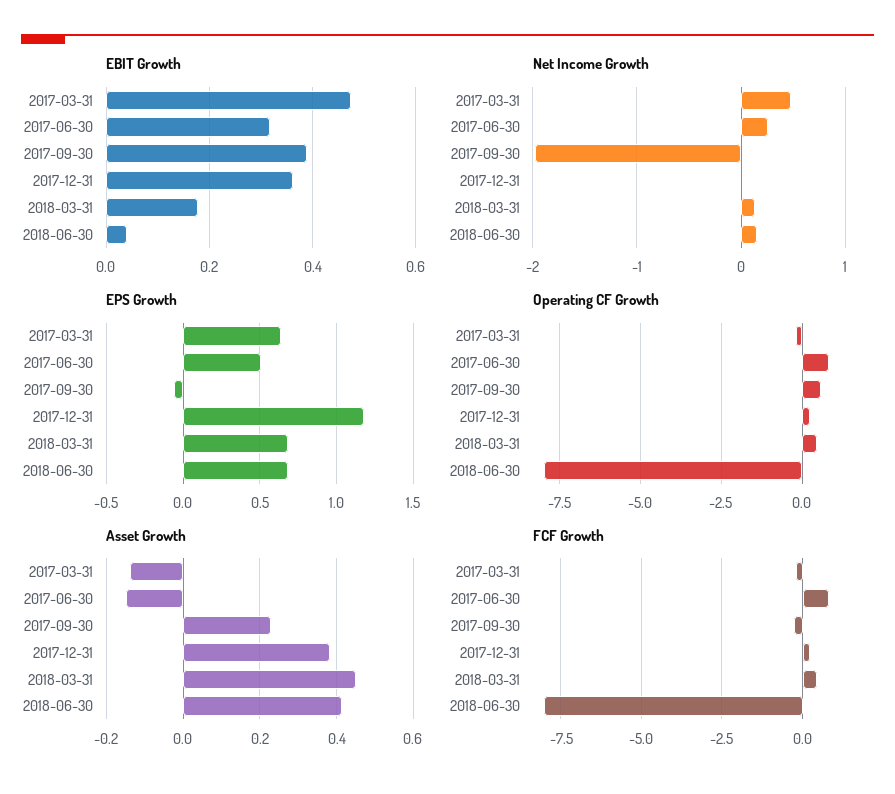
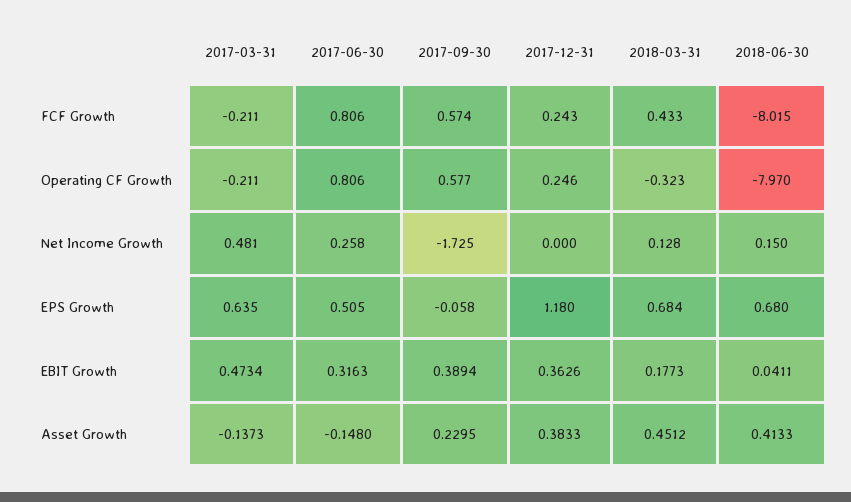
Net Income Growth, 2017-09-30: -2 -> -1.725
Operating CF Growth, 2018-03-31: 0.5 -> -0.323
FCF Growth, 2017-09-30: -0.25 -> 0.574

